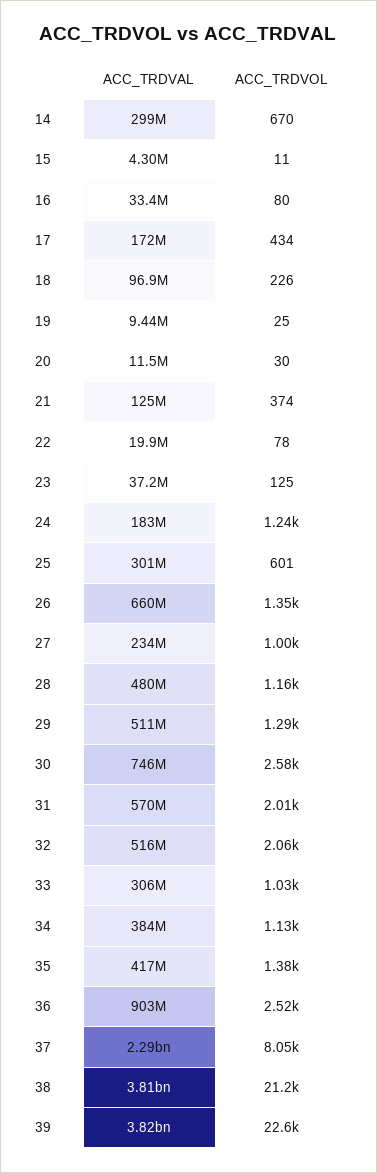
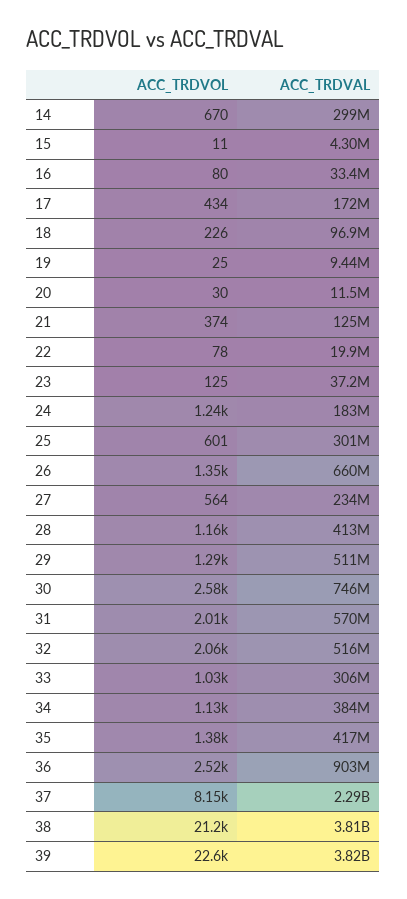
ACC_TRDVOL, 27: 1000 -> 564
ACC_TRDVAL, 28: 480000000 -> 413000000
ACC_TRDVOL, 37: 8050 -> 8150

